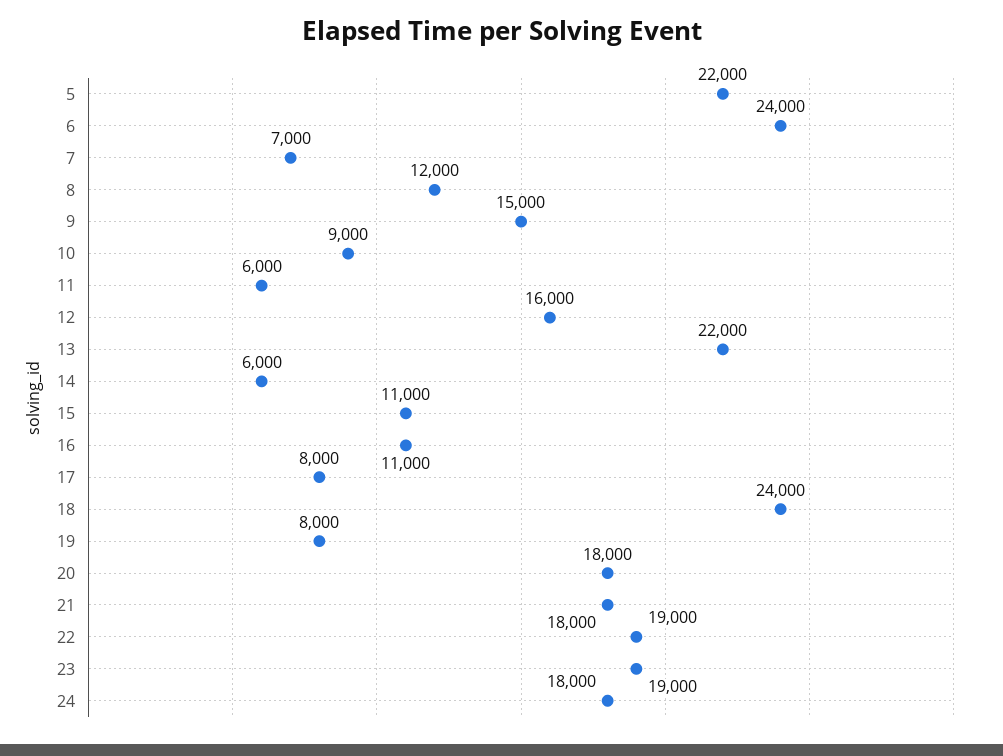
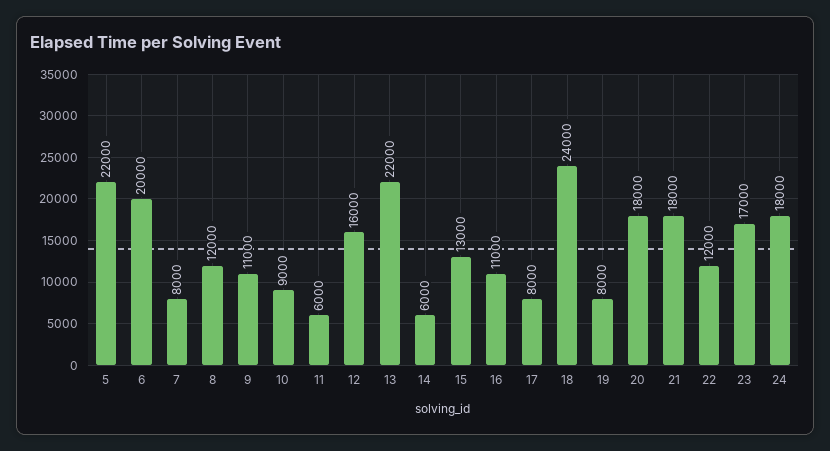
6: 24000 -> 20000
7: 7000 -> 8000
9: 15000 -> 11000
15: 11000 -> 13000
22: 19000 -> 12000
23: 19000 -> 17000

